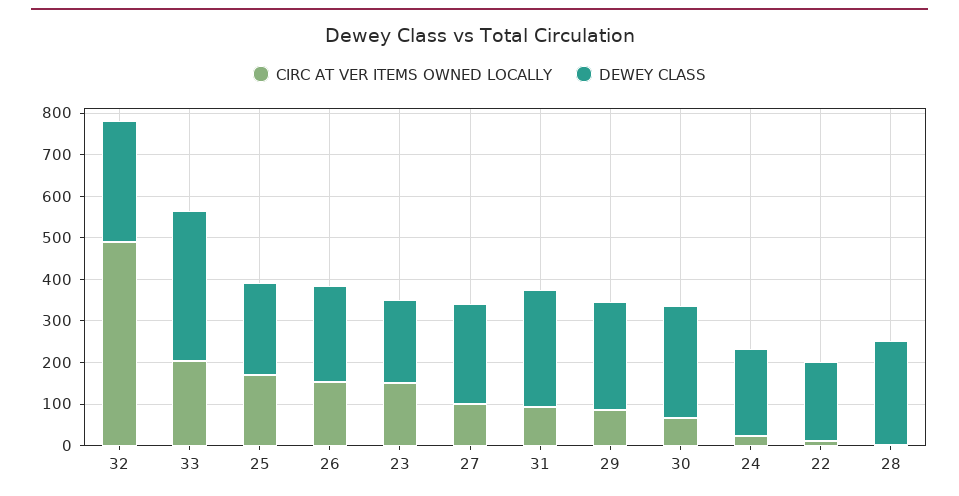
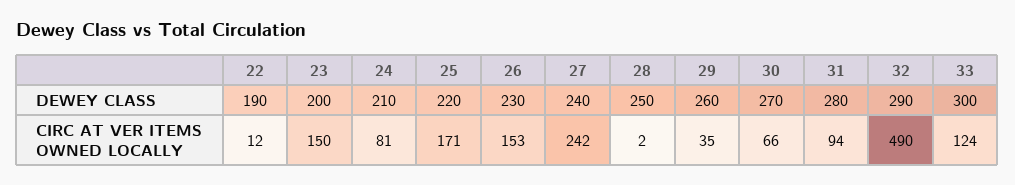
CIRC AT VER ITEMS OWNED LOCALLY, 33: 200 -> 124
DEWEY CLASS, 33: 360 -> 300
CIRC AT VER ITEMS OWNED LOCALLY, 27: 100 -> 242
CIRC AT VER ITEMS OWNED LOCALLY, 29: 80 -> 35
CIRC AT VER ITEMS OWNED LOCALLY, 24: 20 -> 81

